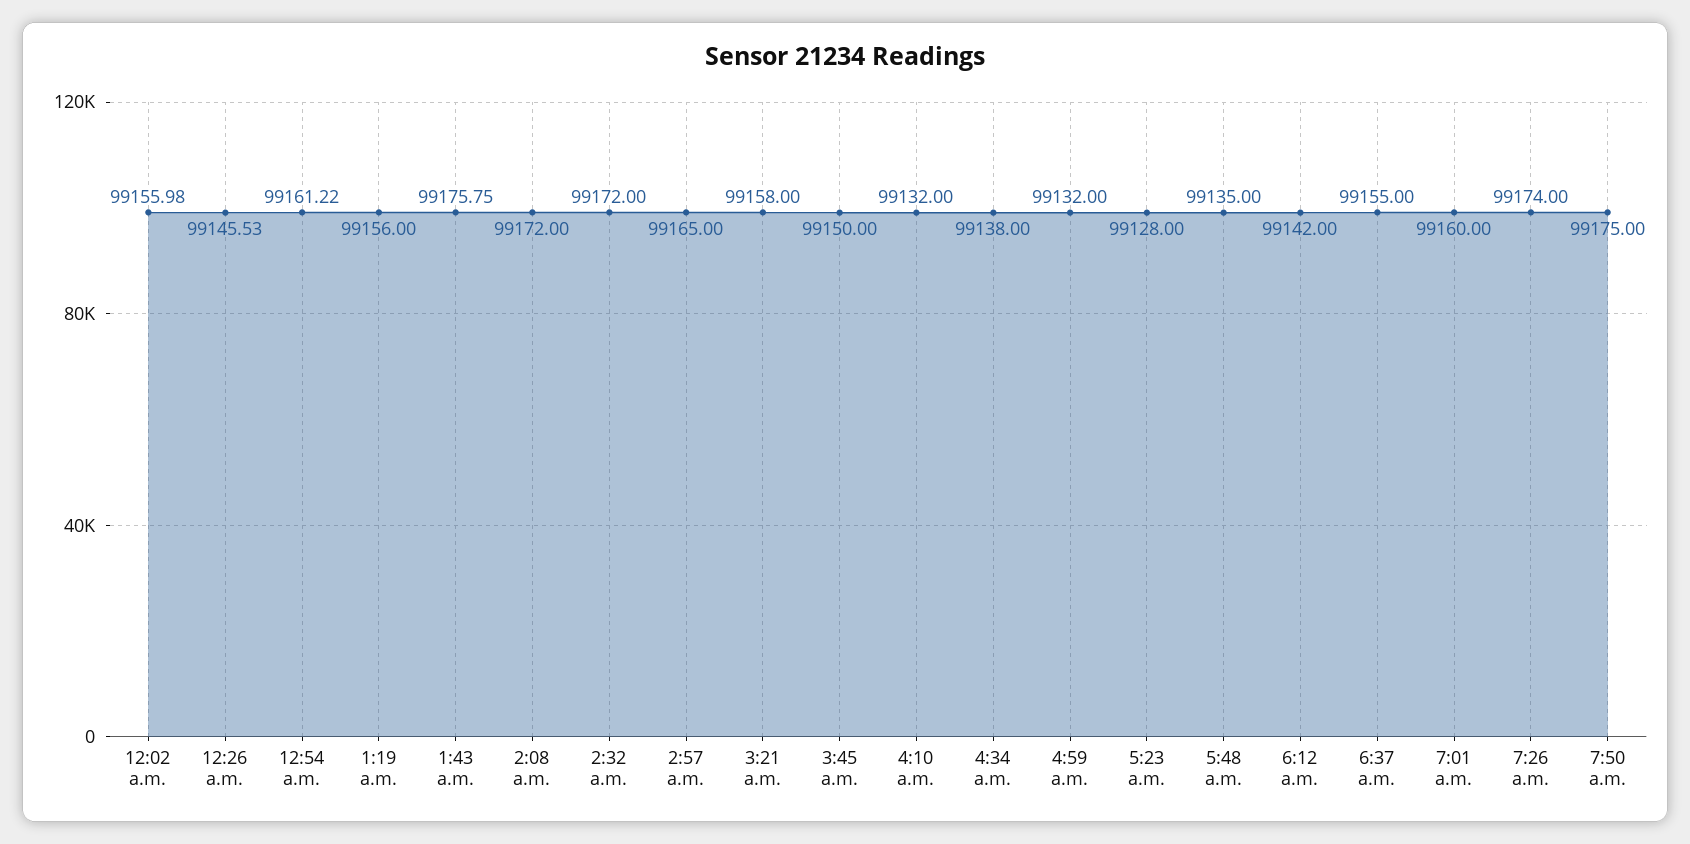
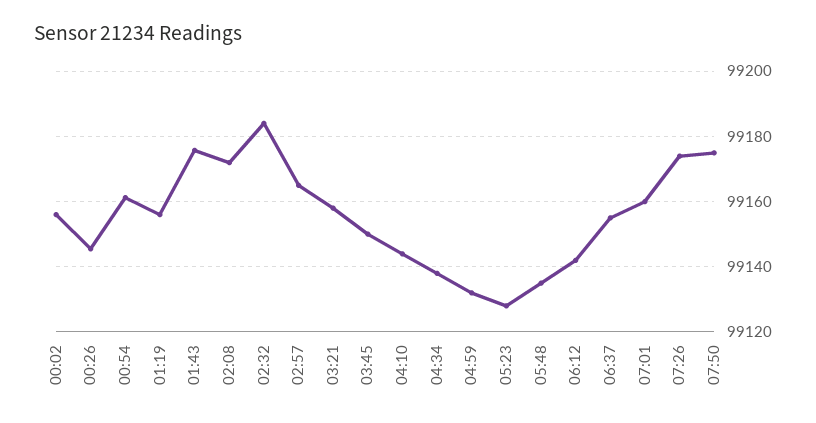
2:32 a.m.: 99172 -> 99184
4:10 a.m.: 99132 -> 99144

